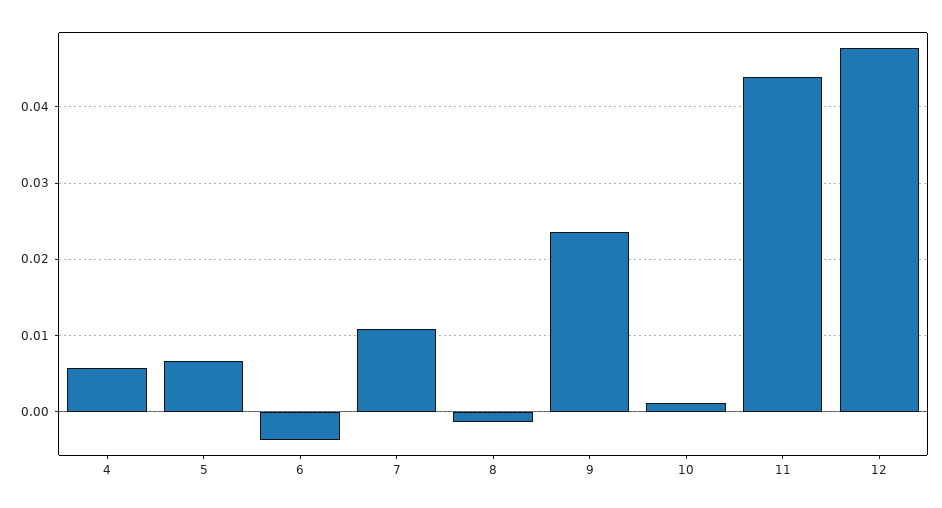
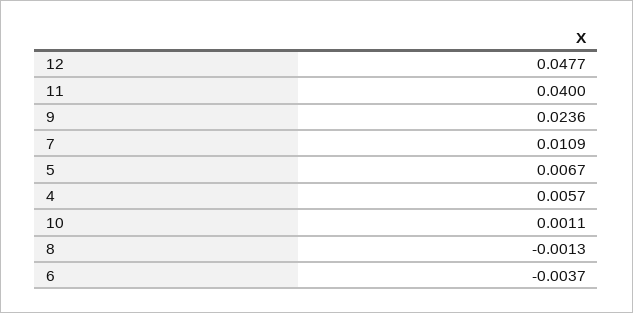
11: 0.044 -> 0.04

